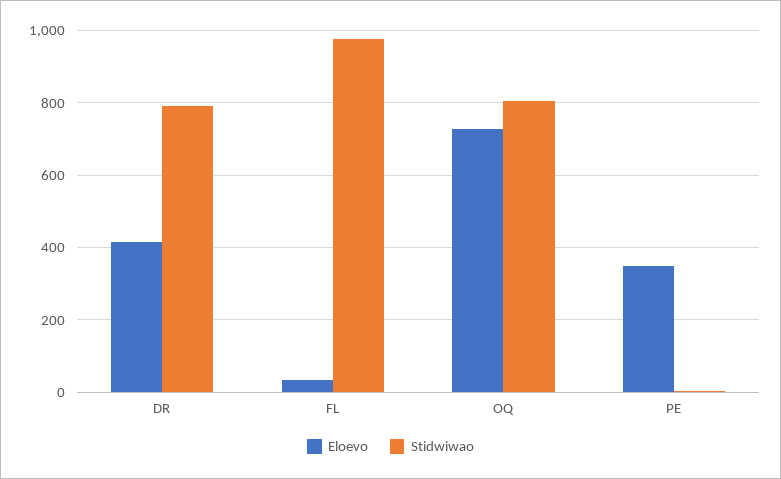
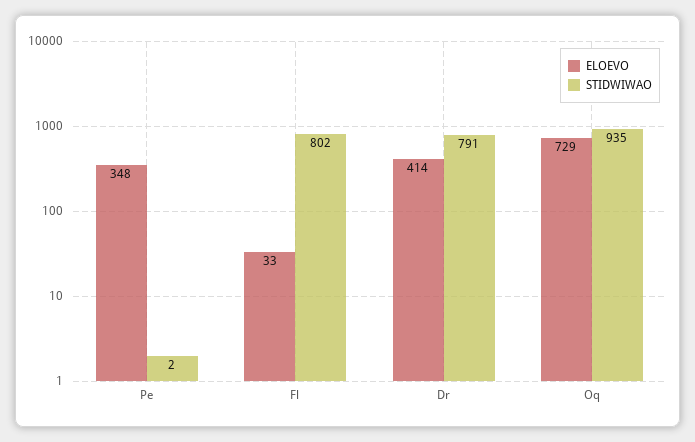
Stidwiwao, FL: 980 -> 802
Stidwiwao, OQ: 800 -> 935

